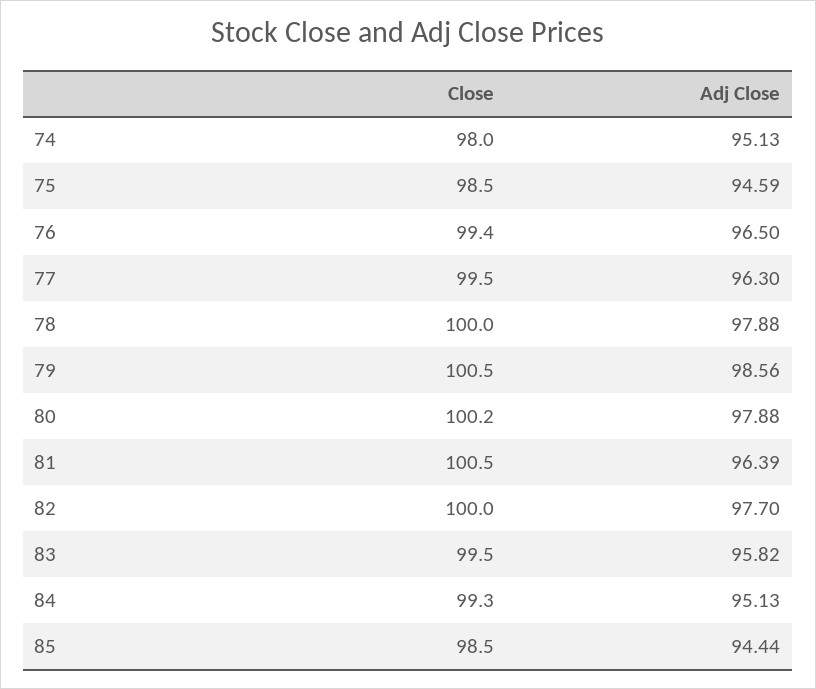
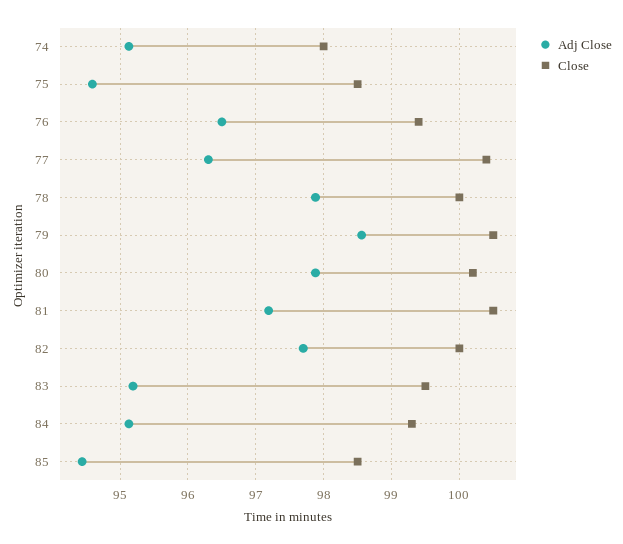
Close, 77: 99.5 -> 100.4
Adj Close, 81: 96.39 -> 97.2
Adj Close, 83: 95.82 -> 95.2

